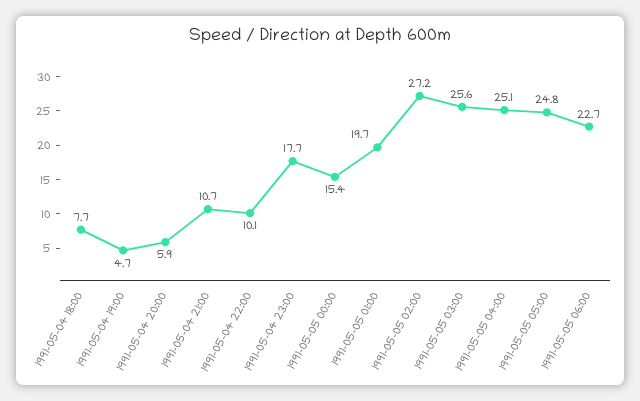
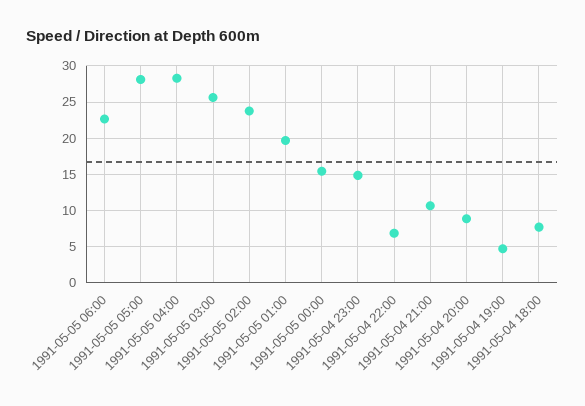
1991-05-04 20:00: 5.9 -> 9
1991-05-04 22:00: 10.1 -> 7
1991-05-04 23:00: 17.7 -> 15
1991-05-05 02:00: 27.2 -> 24
1991-05-05 04:00: 25.1 -> 28
1991-05-05 05:00: 24.8 -> 28

